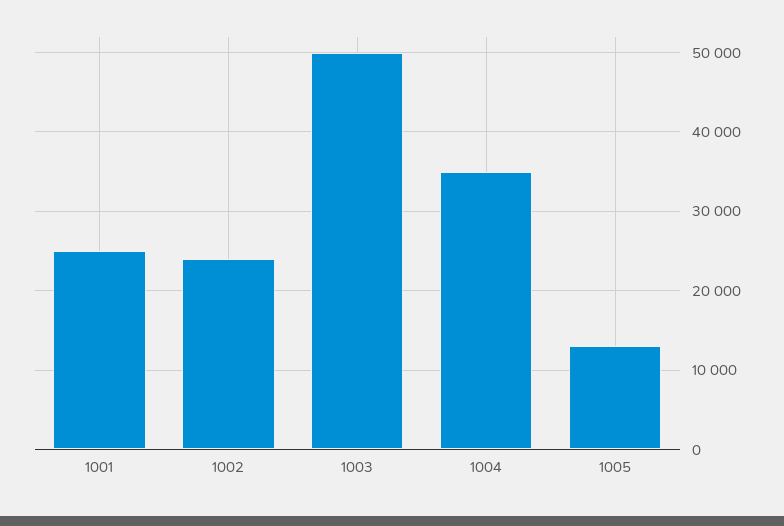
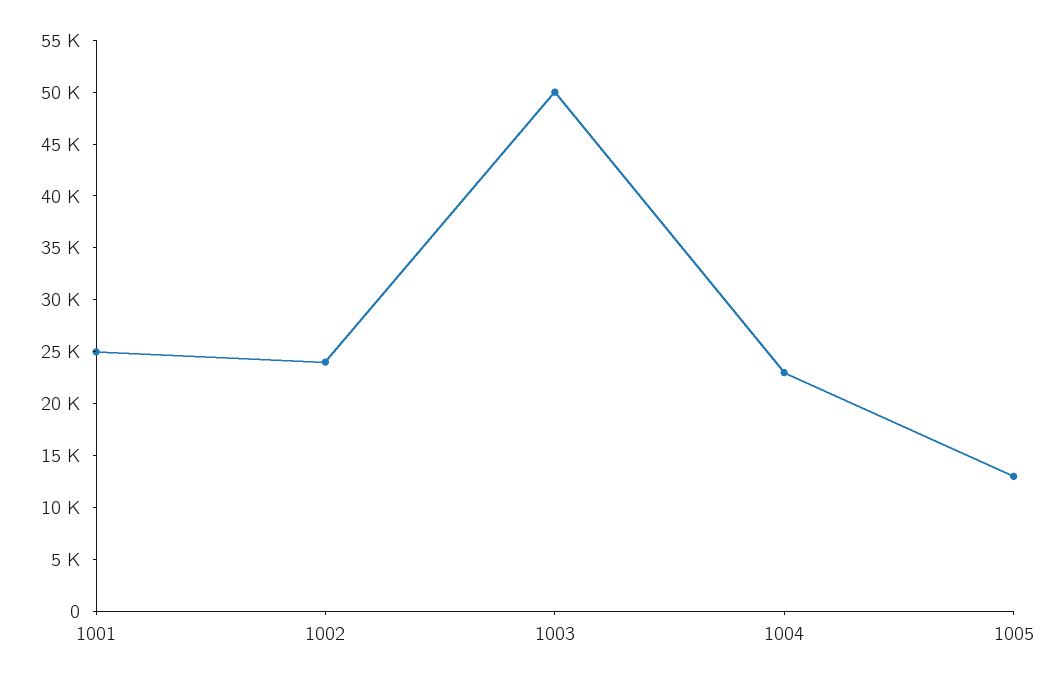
1004: 35000 -> 23000

